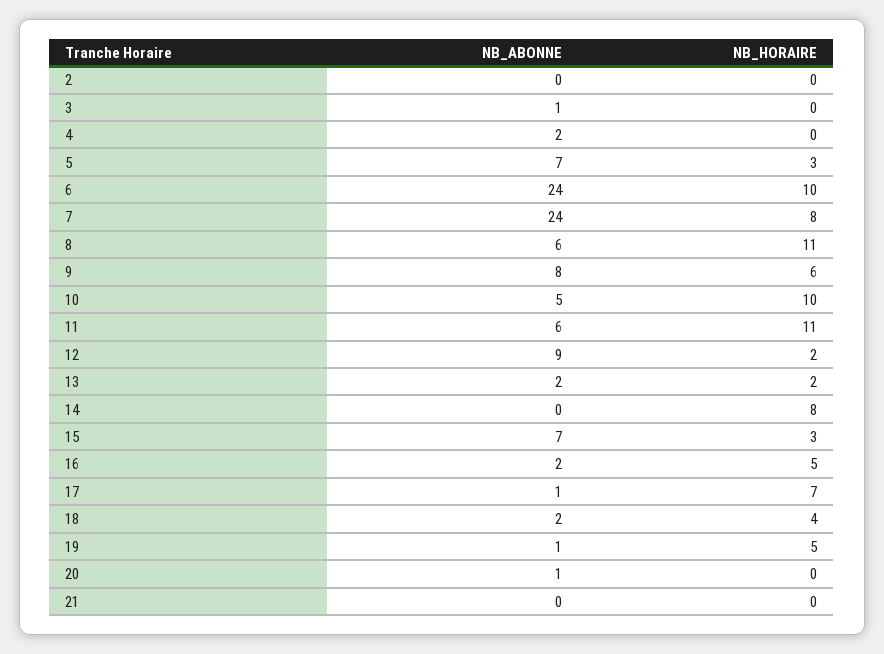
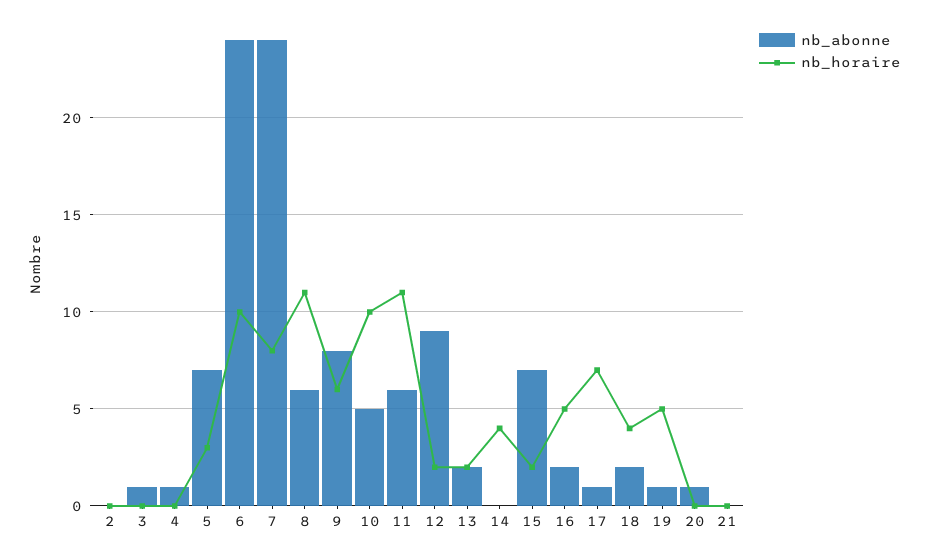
NB_ABONNE, 4: 2 -> 1
NB_HORAIRE, 14: 8 -> 4
NB_HORAIRE, 15: 3 -> 2

